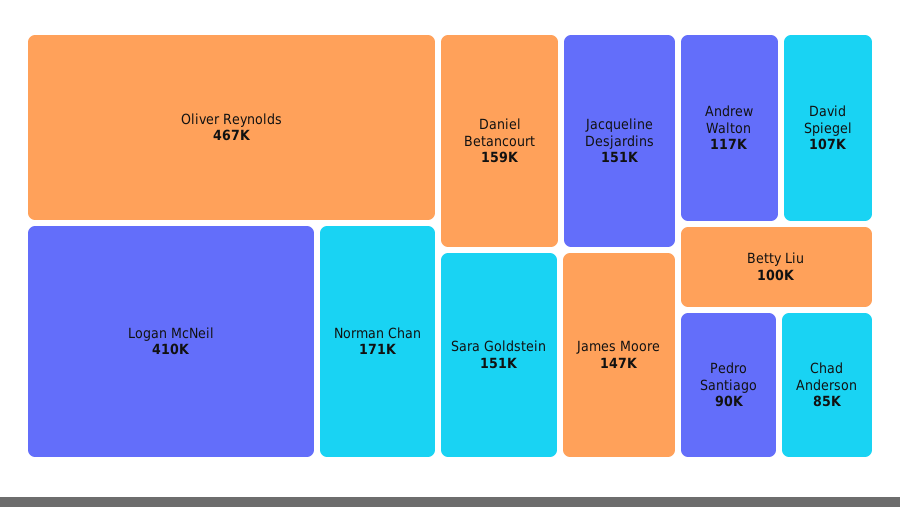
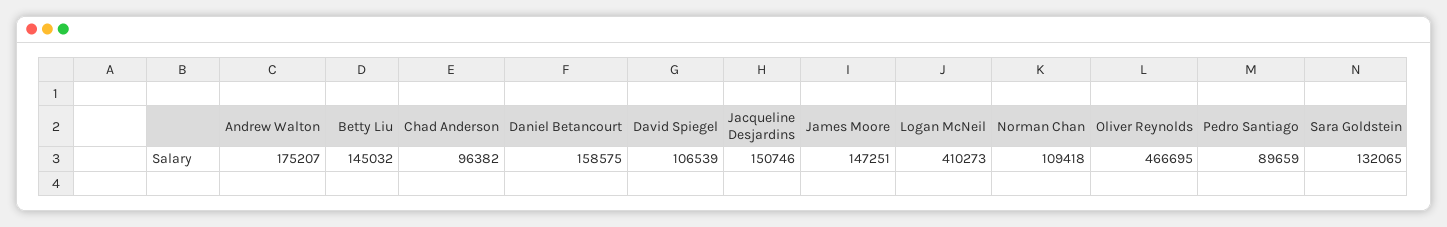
Norman Chan: 171000 -> 109418
Sara Goldstein: 151000 -> 132065
Andrew Walton: 117000 -> 175207
Betty Liu: 100000 -> 145032
Chad Anderson: 85000 -> 96382

